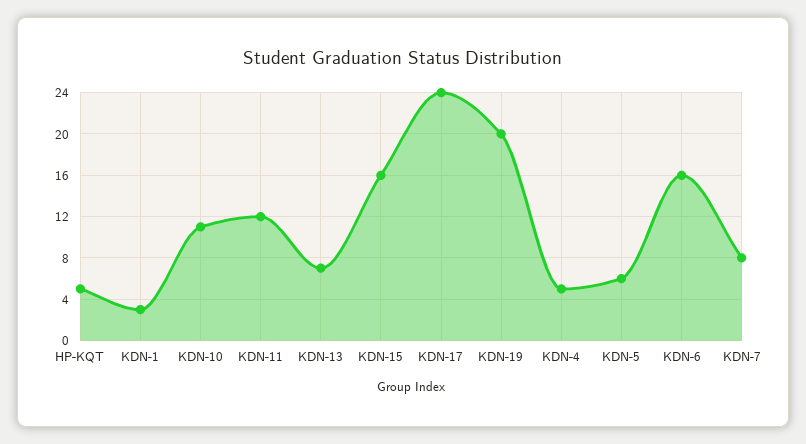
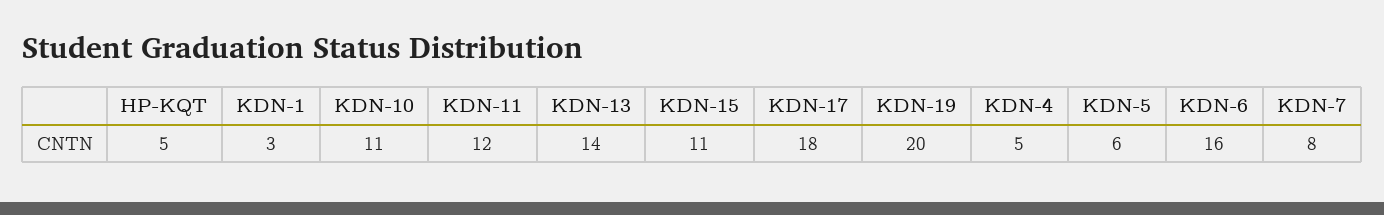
KDN-13: 7 -> 14
KDN-15: 16 -> 11
KDN-17: 24 -> 18

